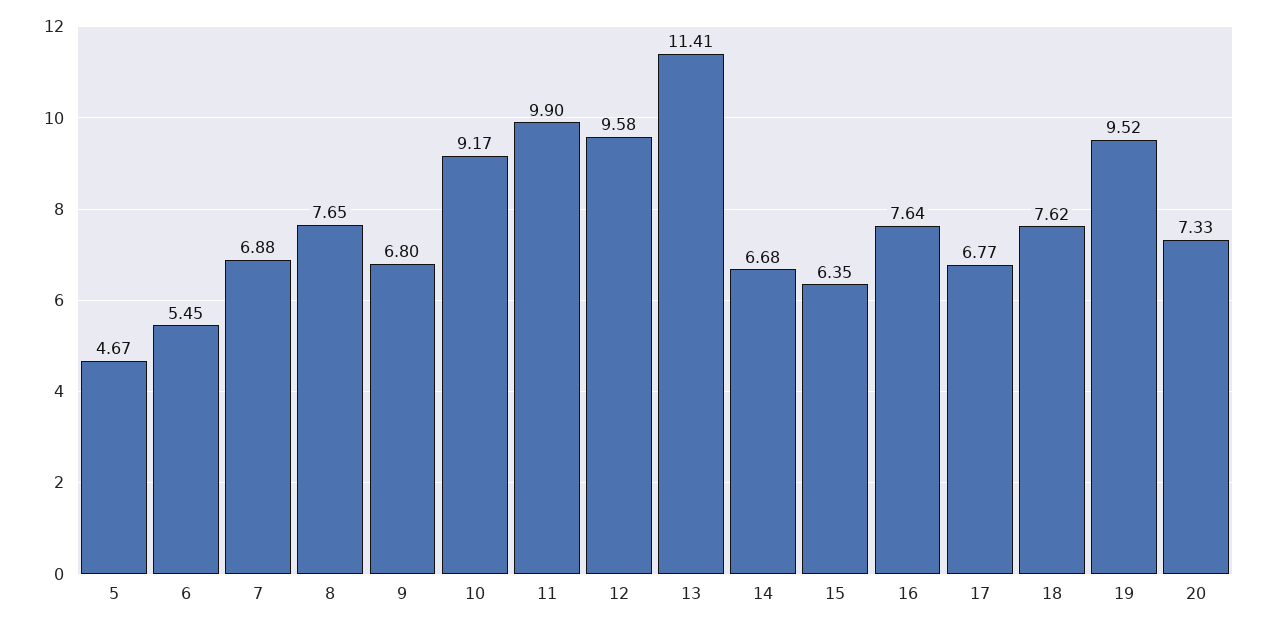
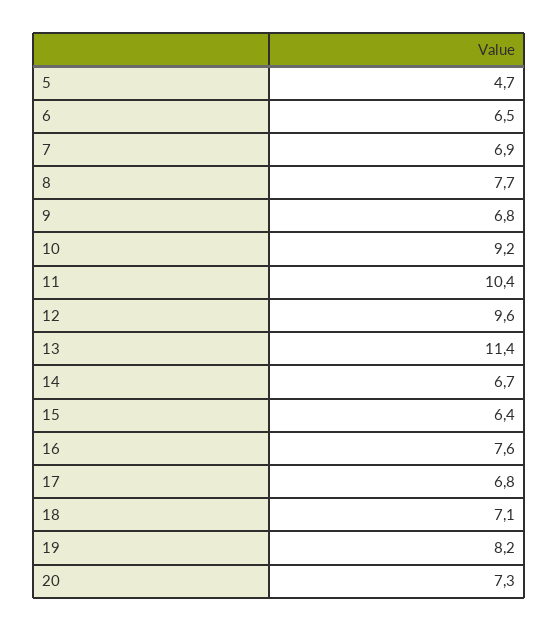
6: 5.45 -> 6.5
11: 9.9 -> 10.4
18: 7.62 -> 7.1
19: 9.52 -> 8.2

